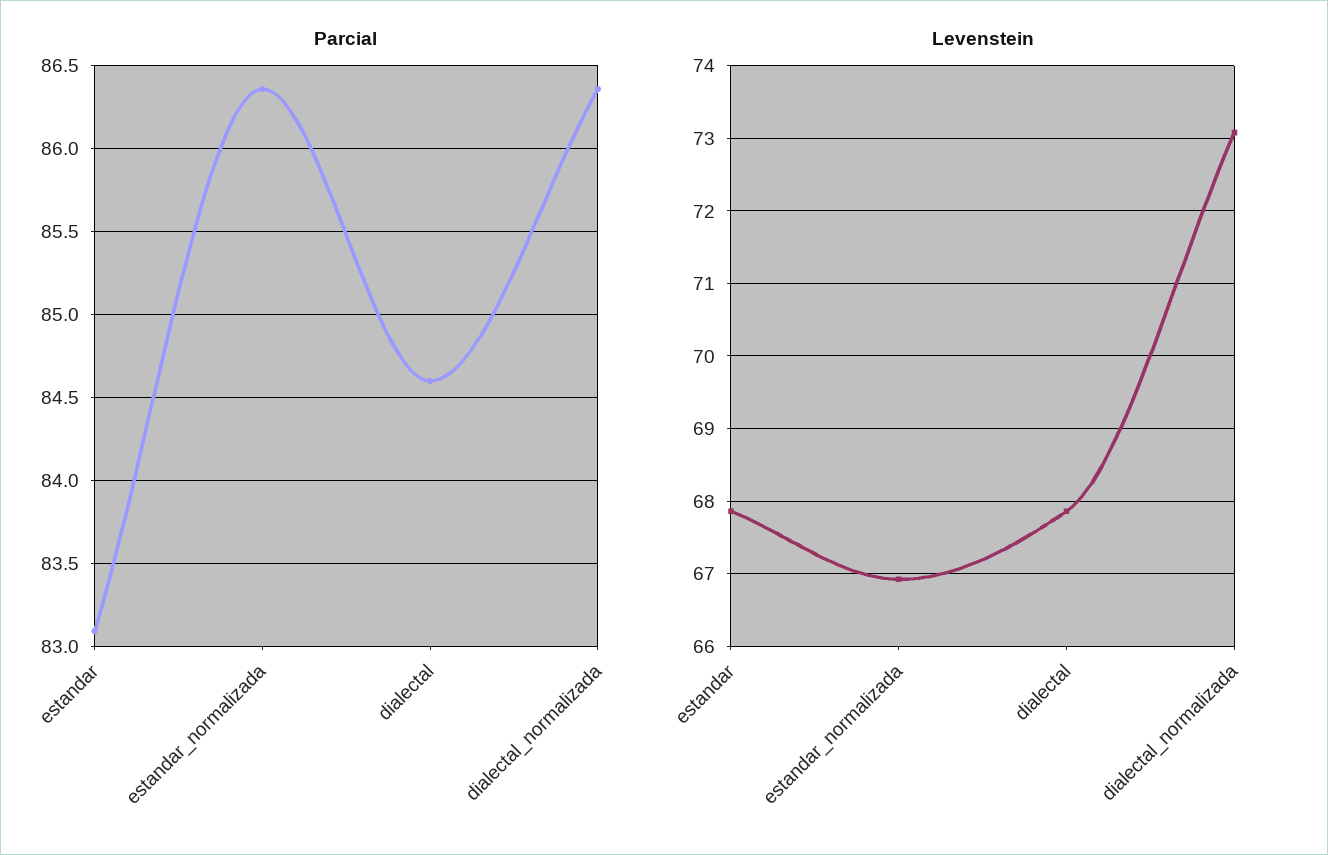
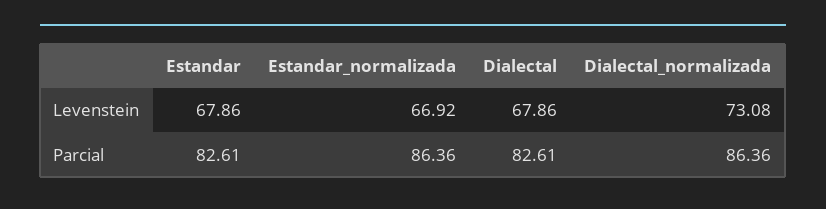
Parcial, estandar: 83.1 -> 82.61
Parcial, dialectal: 84.6 -> 82.61

